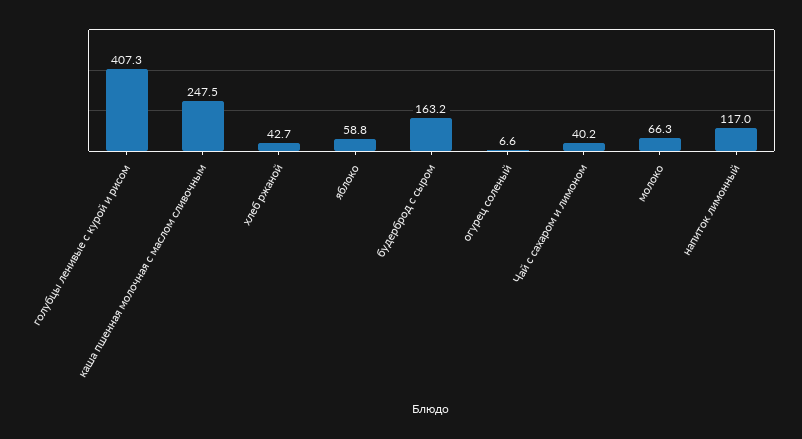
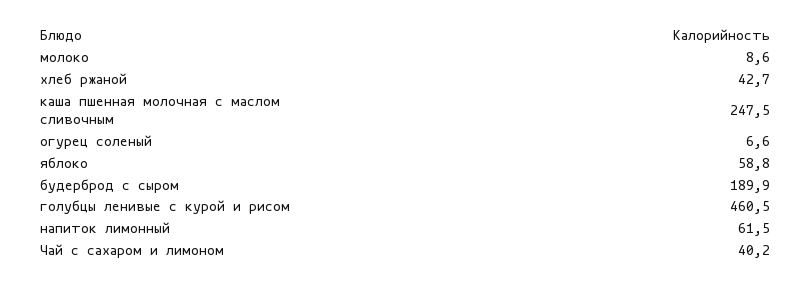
голубцы ленивые с курой и рисом: 407.3 -> 460.5
будерброд с сыром: 163.2 -> 189.9
молоко: 66.3 -> 8.6
напиток лимонный: 117 -> 61.5

